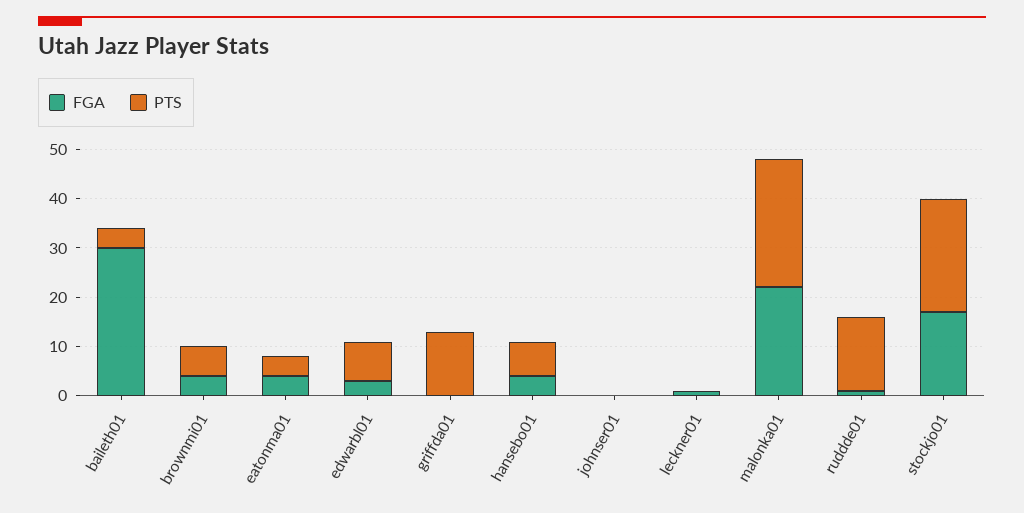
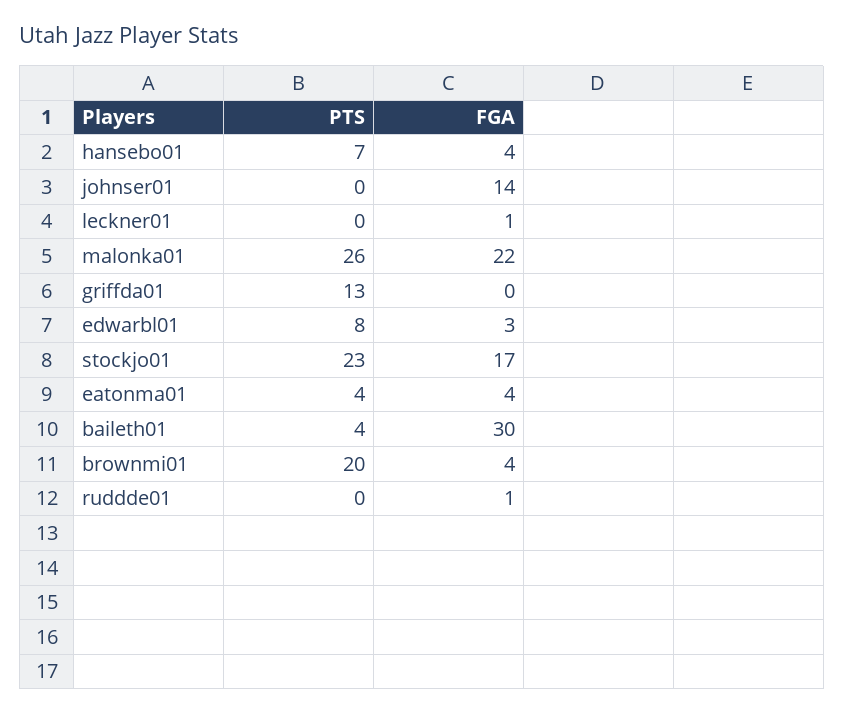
PTS, brownmi01: 5 -> 20
FGA, johnser01: 0 -> 14
PTS, ruddde01: 15 -> 0

